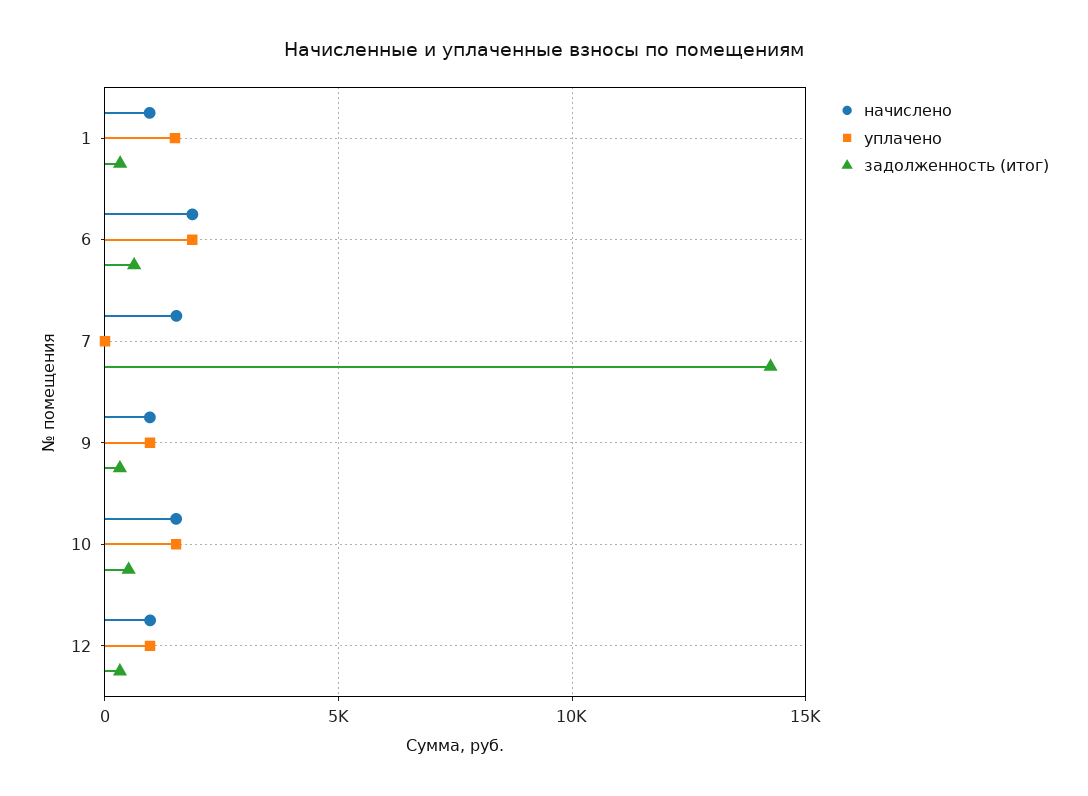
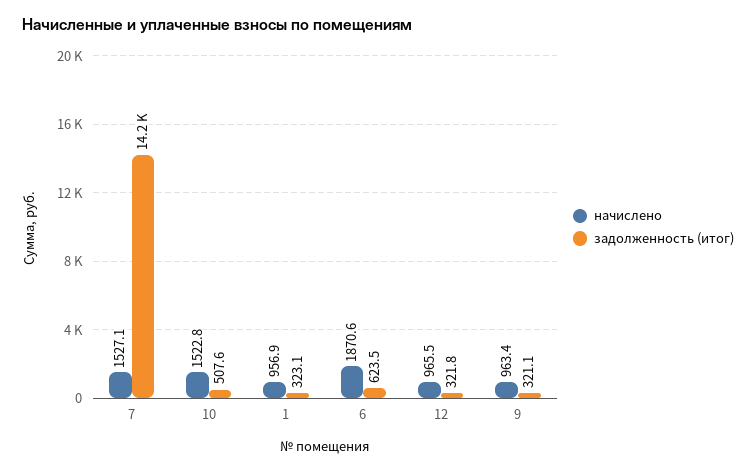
уплачено, 1: 1500 -> none
уплачено, 6: 2000 -> none
уплачено, 7: 0 -> none
уплачено, 9: 1000 -> none
уплачено, 10: 1500 -> none
уплачено, 12: 1000 -> none

